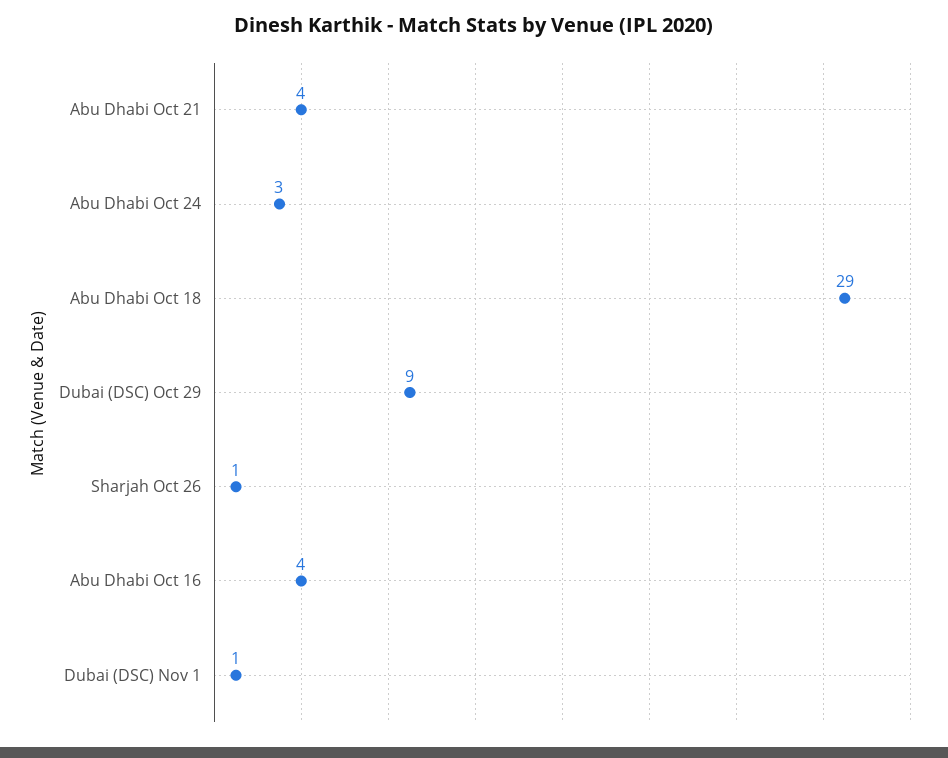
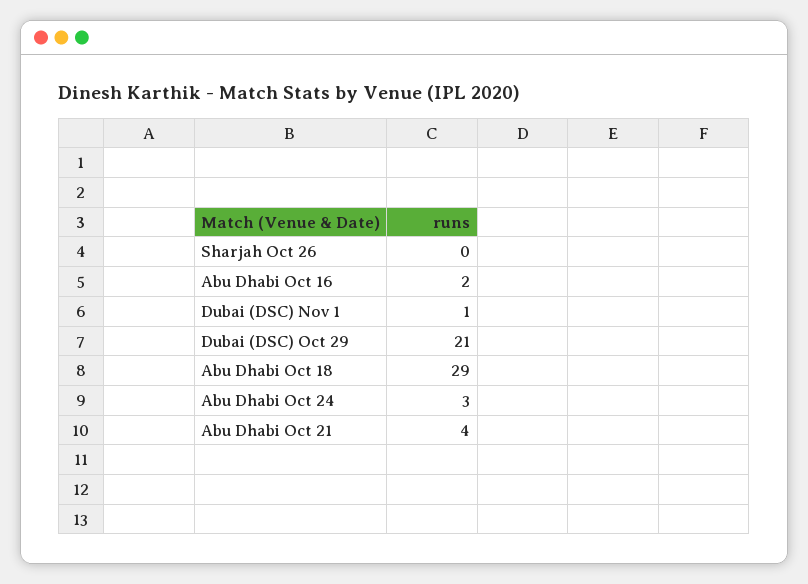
Dubai (DSC) Oct 29: 9 -> 21
Sharjah Oct 26: 1 -> 0
Abu Dhabi Oct 16: 4 -> 2

